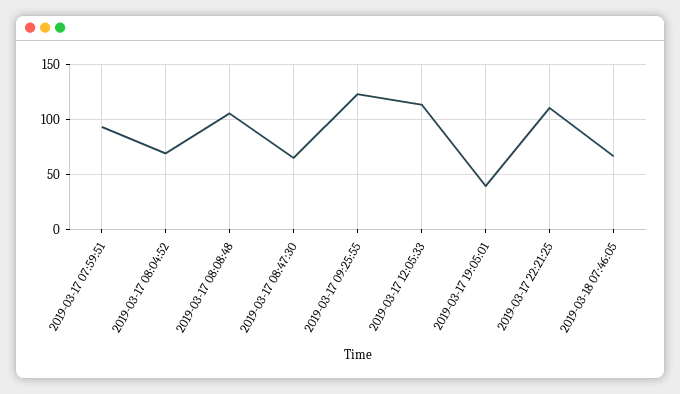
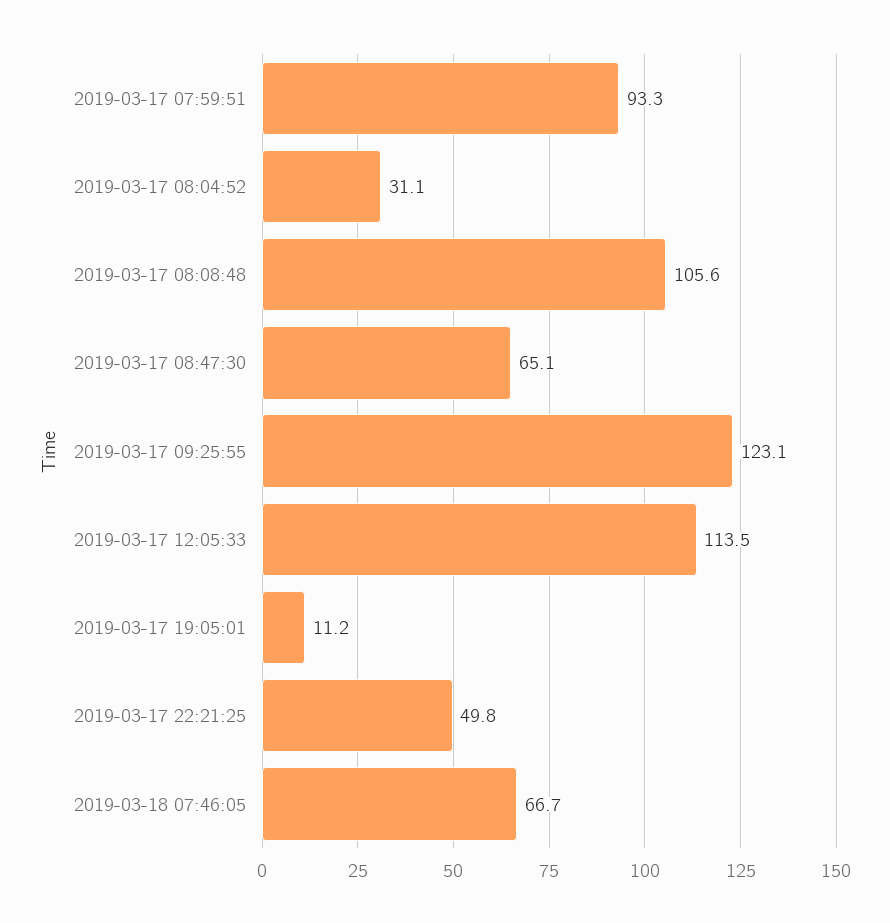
2019-03-17 08:04:52: 70 -> 31.1
2019-03-17 19:05:01: 40 -> 11.2
2019-03-17 22:21:25: 110 -> 49.8

